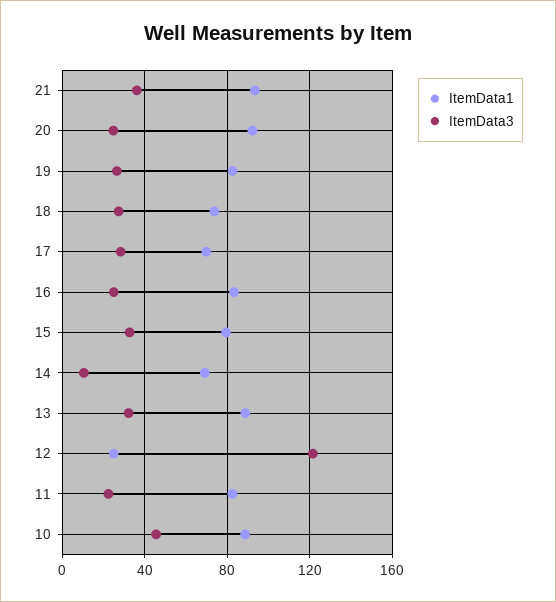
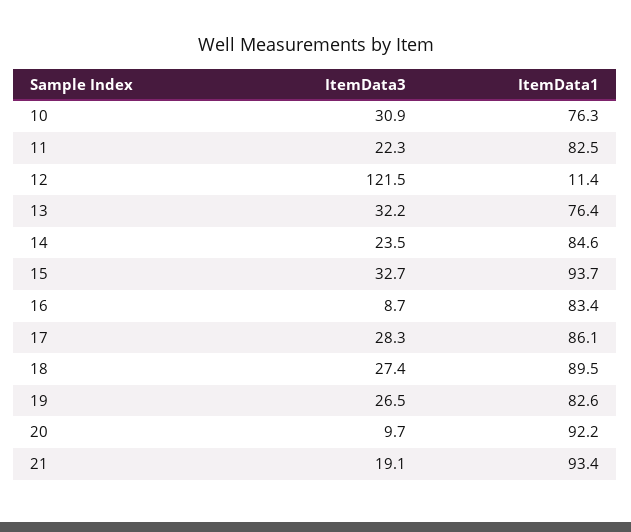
ItemData3, 21: 35 -> 19.1
ItemData3, 20: 25 -> 9.7
ItemData1, 18: 75 -> 89.5
ItemData1, 17: 70 -> 86.1
ItemData3, 16: 25 -> 8.7
ItemData1, 15: 80 -> 93.7
ItemData1, 14: 70 -> 84.6
ItemData3, 14: 10 -> 23.5
ItemData1, 13: 90 -> 76.4
ItemData1, 12: 25 -> 11.4
ItemData1, 10: 90 -> 76.3
ItemData3, 10: 45 -> 30.9

